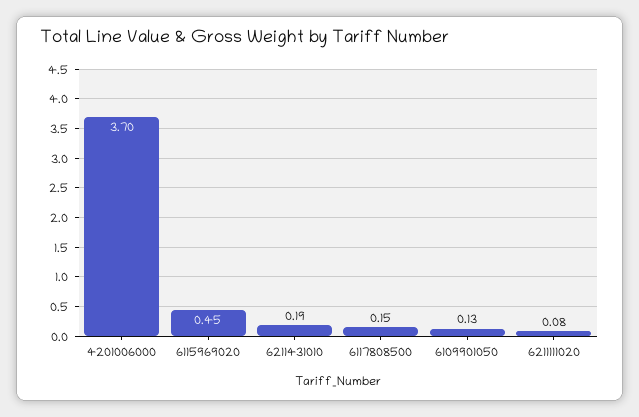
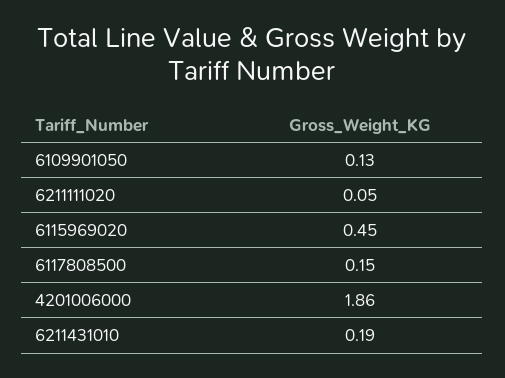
4201006000: 3.7 -> 1.86
6211111020: 0.08 -> 0.05

